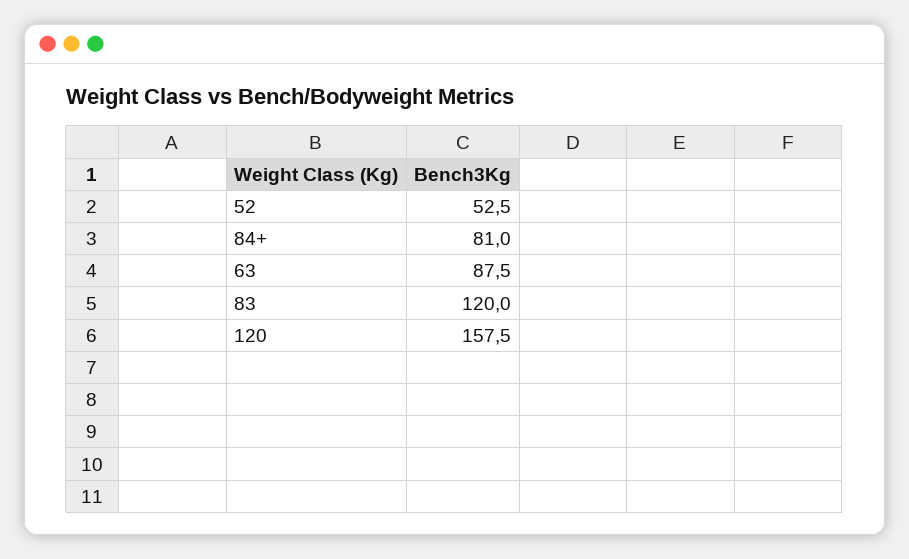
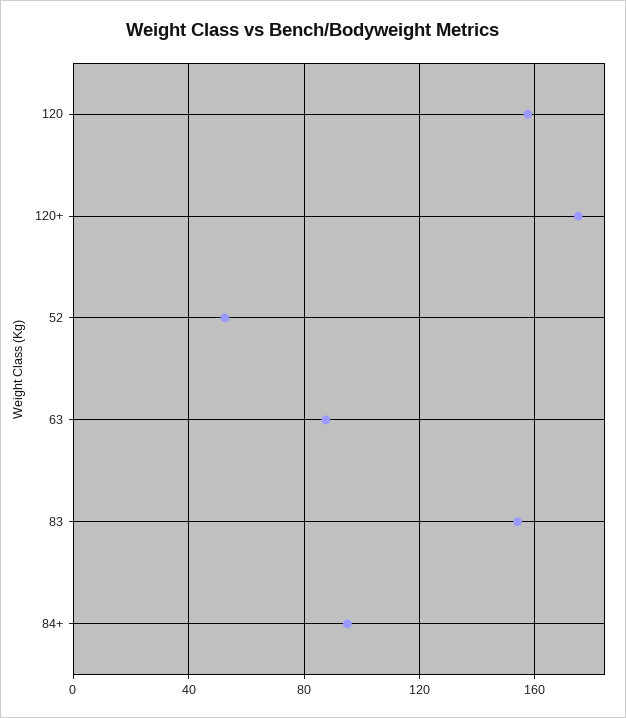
84+: 81 -> 95
83: 120 -> 155
120+: none -> 175

